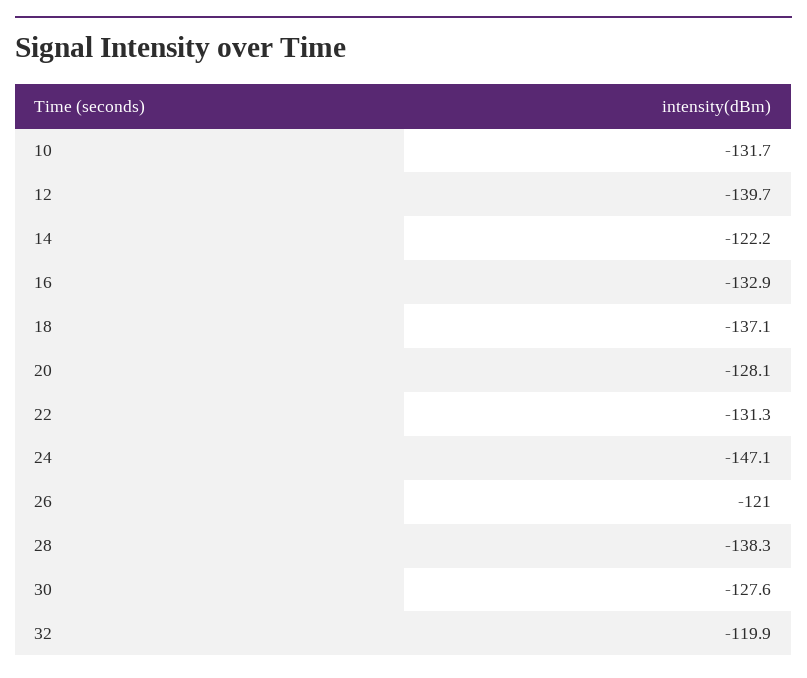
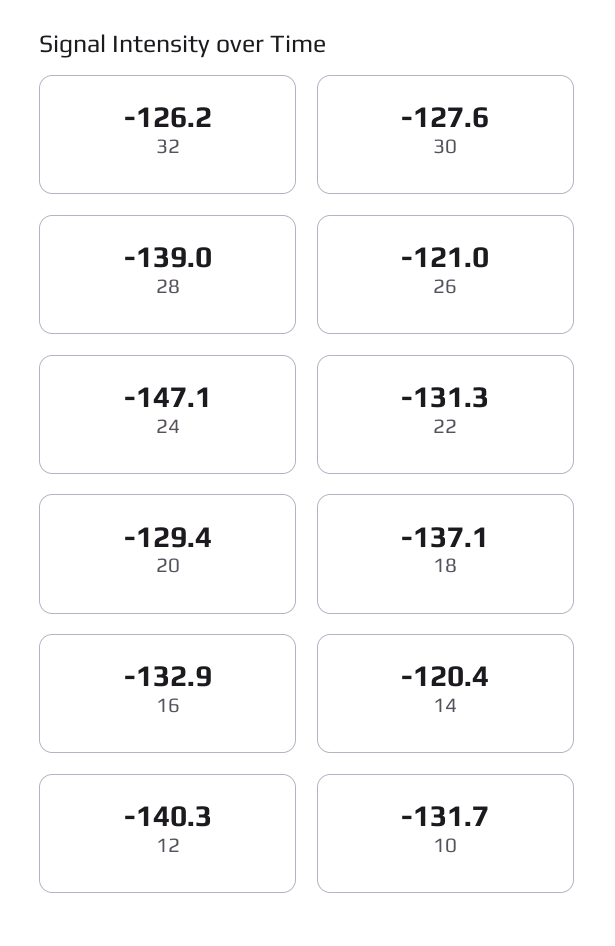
12: -139.7 -> -140.3
14: -122.2 -> -120.4
20: -128.1 -> -129.4
28: -138.3 -> -139
32: -119.9 -> -126.2

